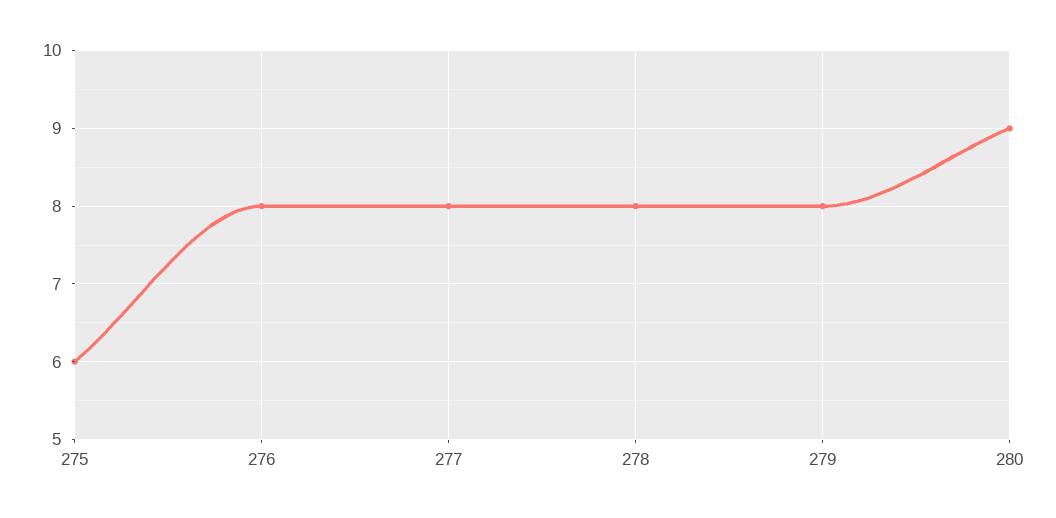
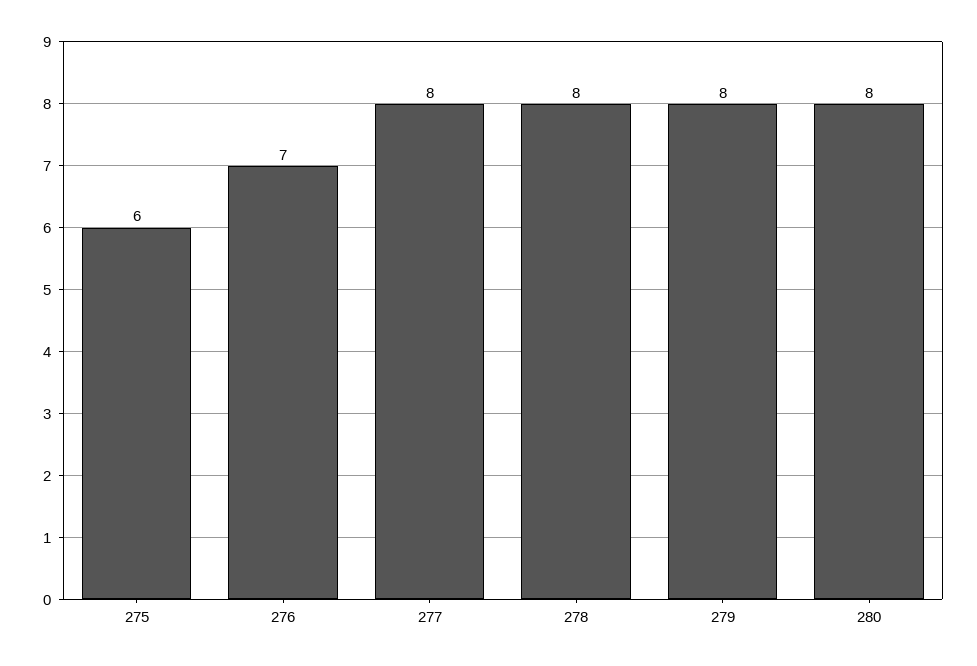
276: 8 -> 7
280: 9 -> 8

